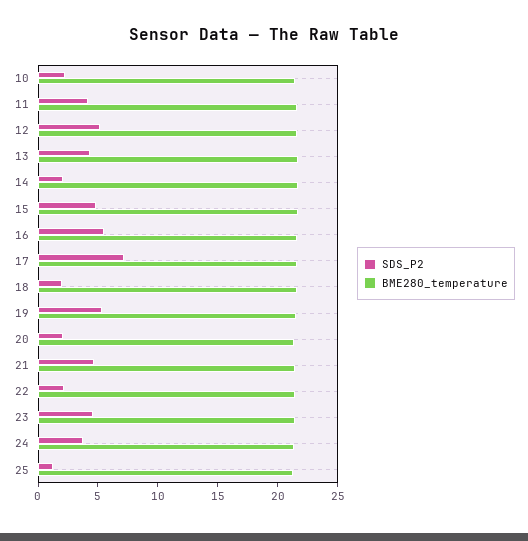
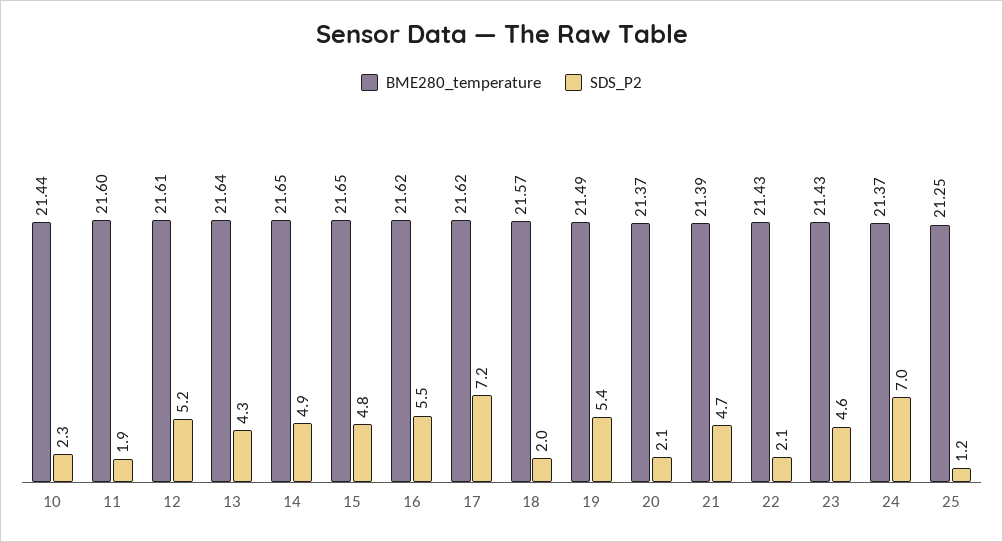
SDS_P2, 11: 4 -> 1.9
SDS_P2, 14: 2 -> 4.9
SDS_P2, 24: 4 -> 7

